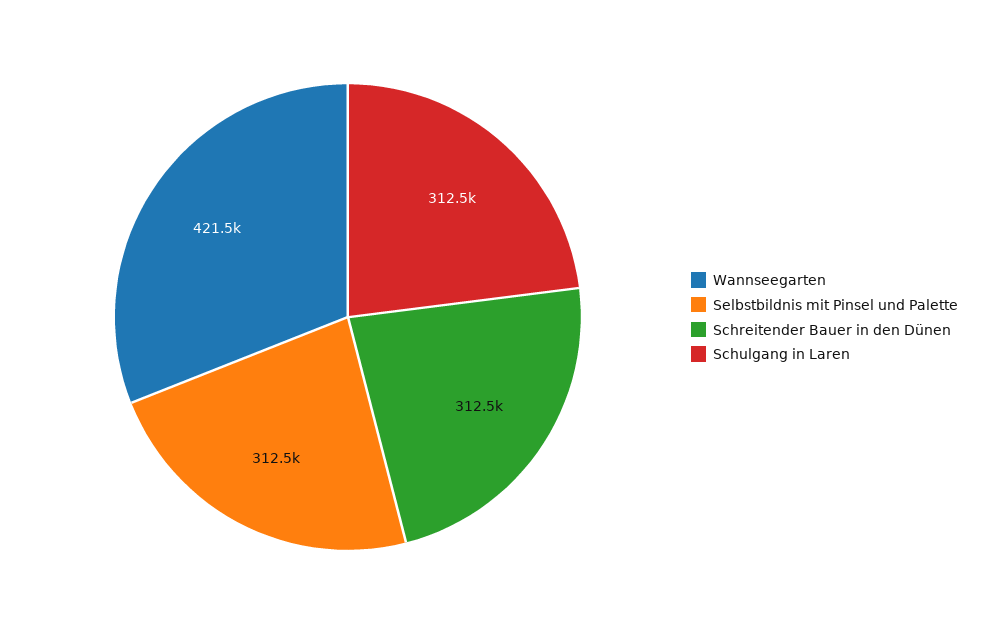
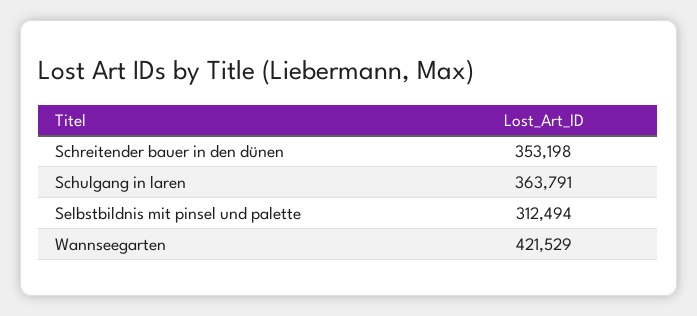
Schreitender Bauer in den Dünen: 312500 -> 353198
Schulgang in Laren: 312500 -> 363791

